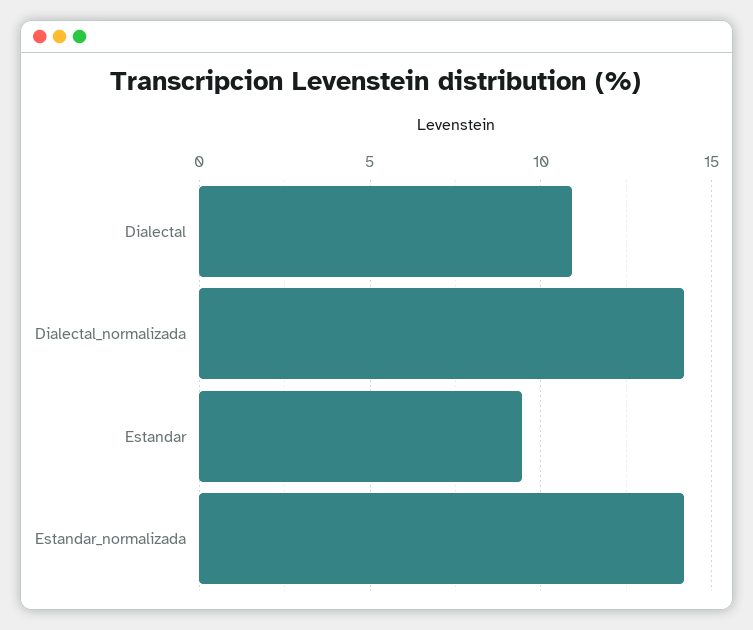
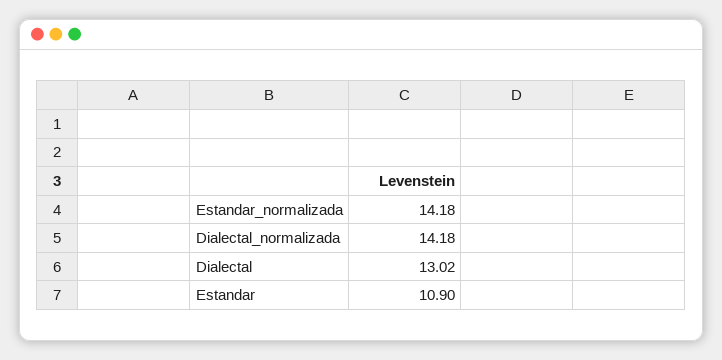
Dialectal: 11 -> 13.02
Estandar: 9.5 -> 10.9

